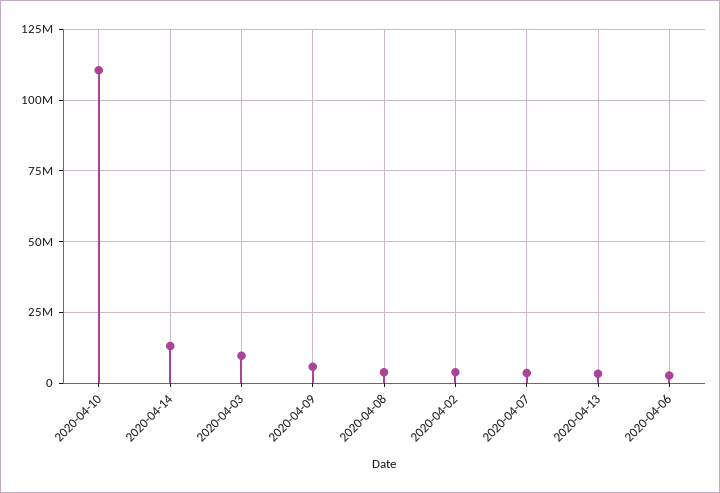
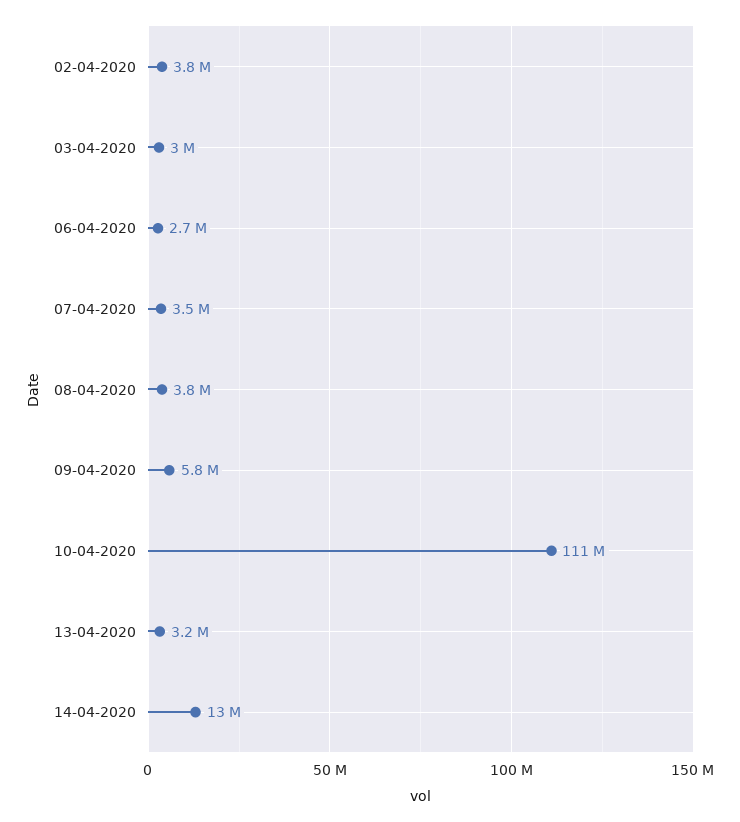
2020-04-03: 10000000 -> 3000000

